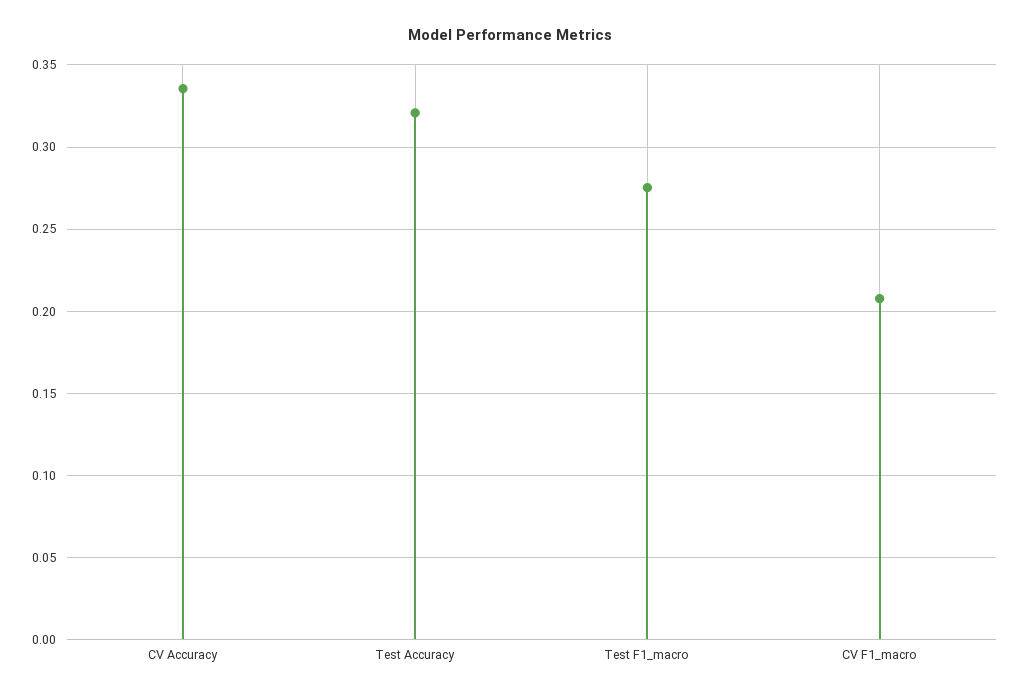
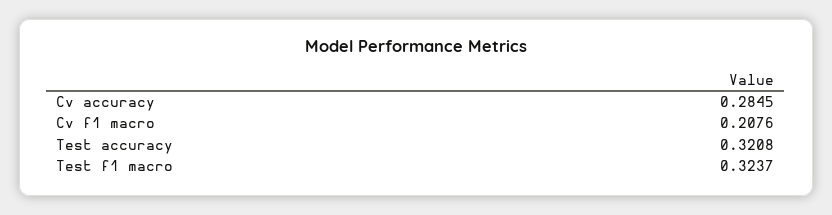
CV Accuracy: 0.335 -> 0.2845
Test F1_macro: 0.275 -> 0.3237

